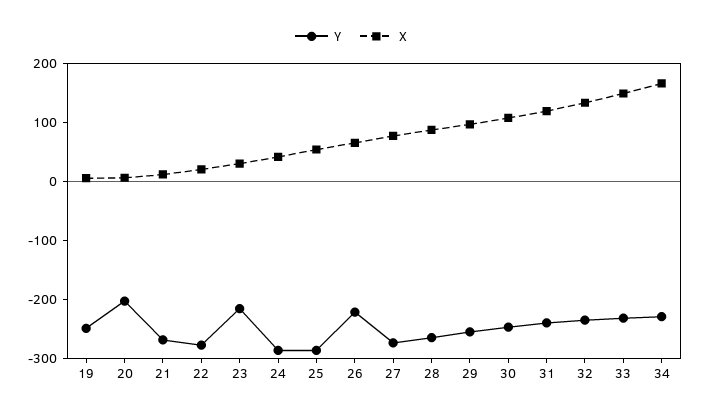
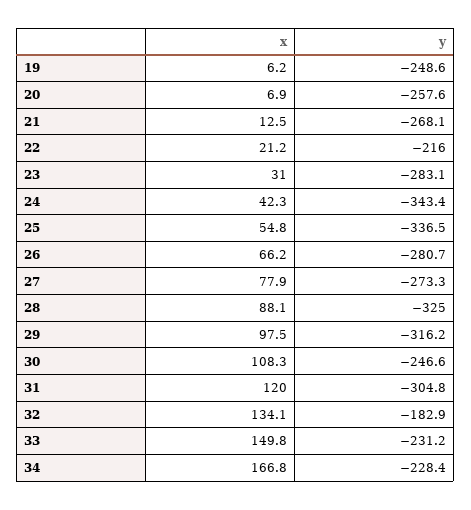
Y, 20: -200 -> -257.6
Y, 22: -280 -> -216
Y, 23: -220 -> -283.1
Y, 24: -280 -> -343.4
Y, 25: -280 -> -336.5
Y, 26: -220 -> -280.7
Y, 28: -260 -> -325
Y, 29: -260 -> -316.2
Y, 31: -240 -> -304.8
Y, 32: -240 -> -182.9

